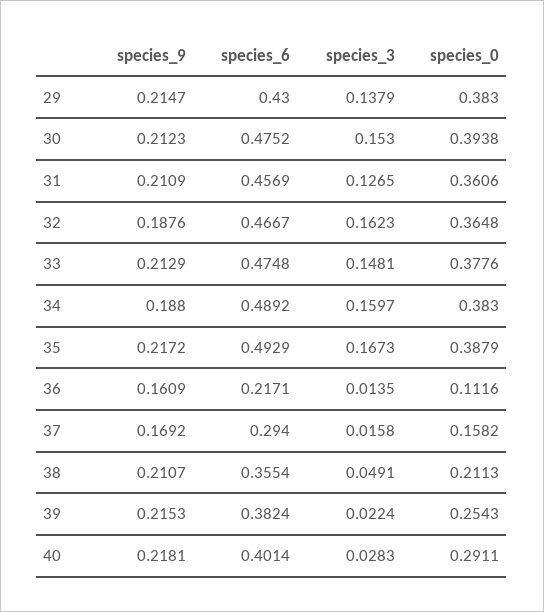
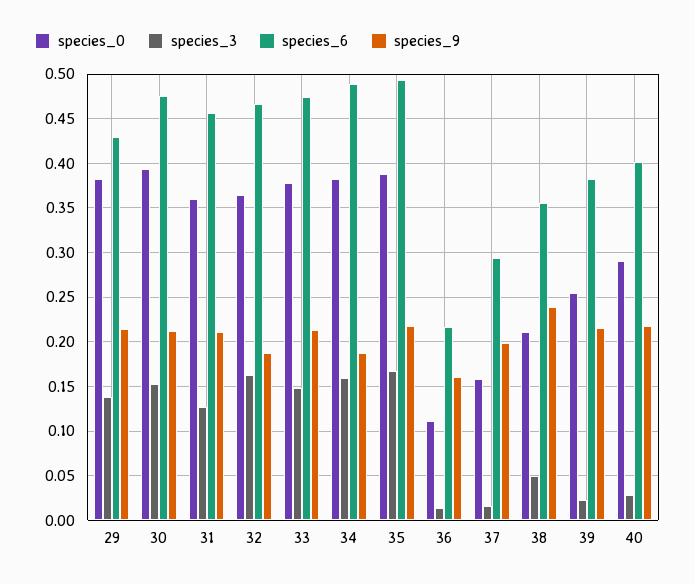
species_9, 37: 0.1692 -> 0.2
species_9, 38: 0.2107 -> 0.24

